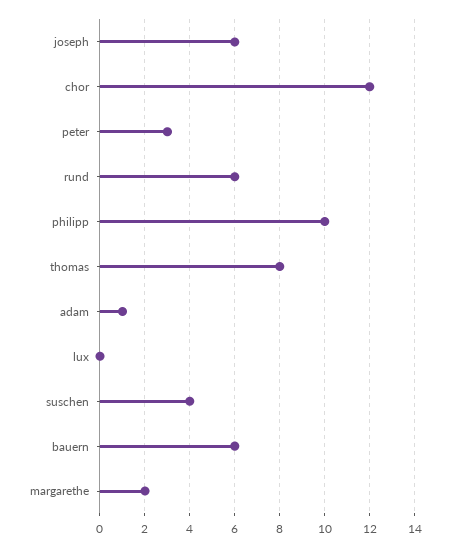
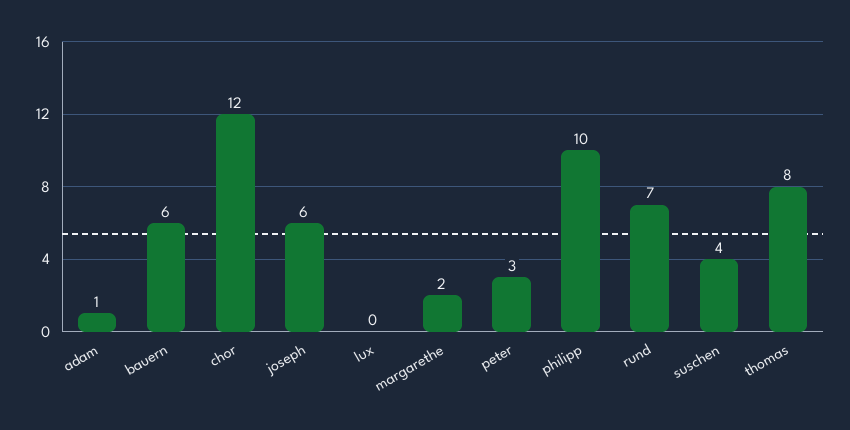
rund: 6 -> 7

